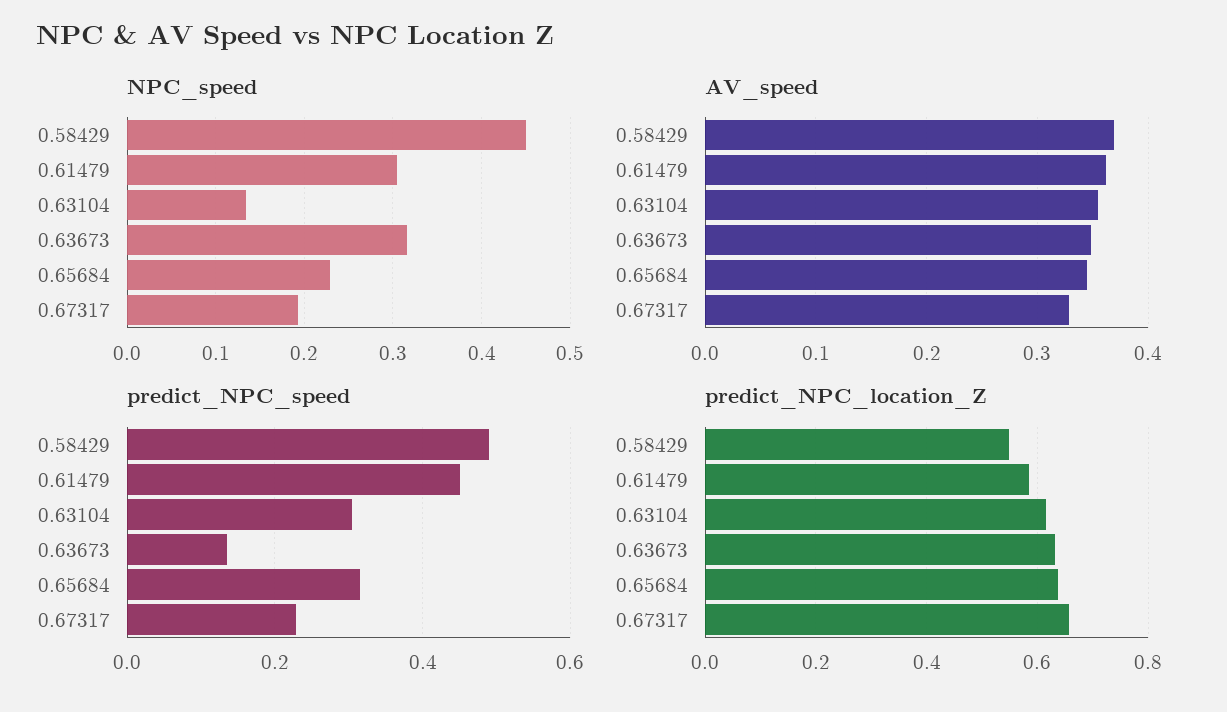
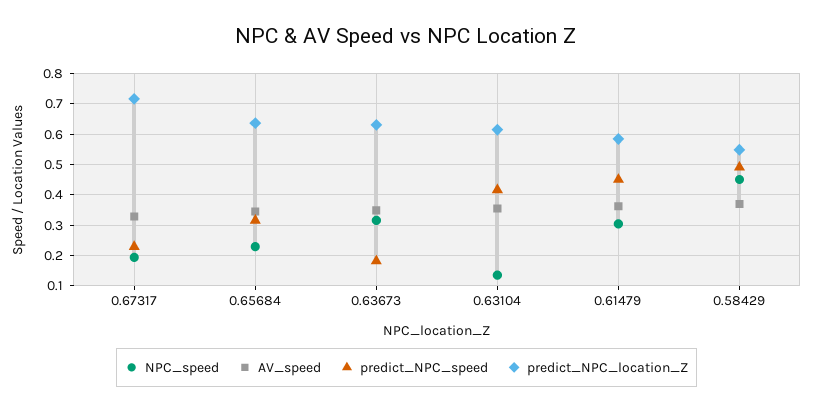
predict_NPC_speed, 0.63104: 0.3 -> 0.42
predict_NPC_speed, 0.63673: 0.14 -> 0.18
predict_NPC_location_Z, 0.67317: 0.66 -> 0.72

